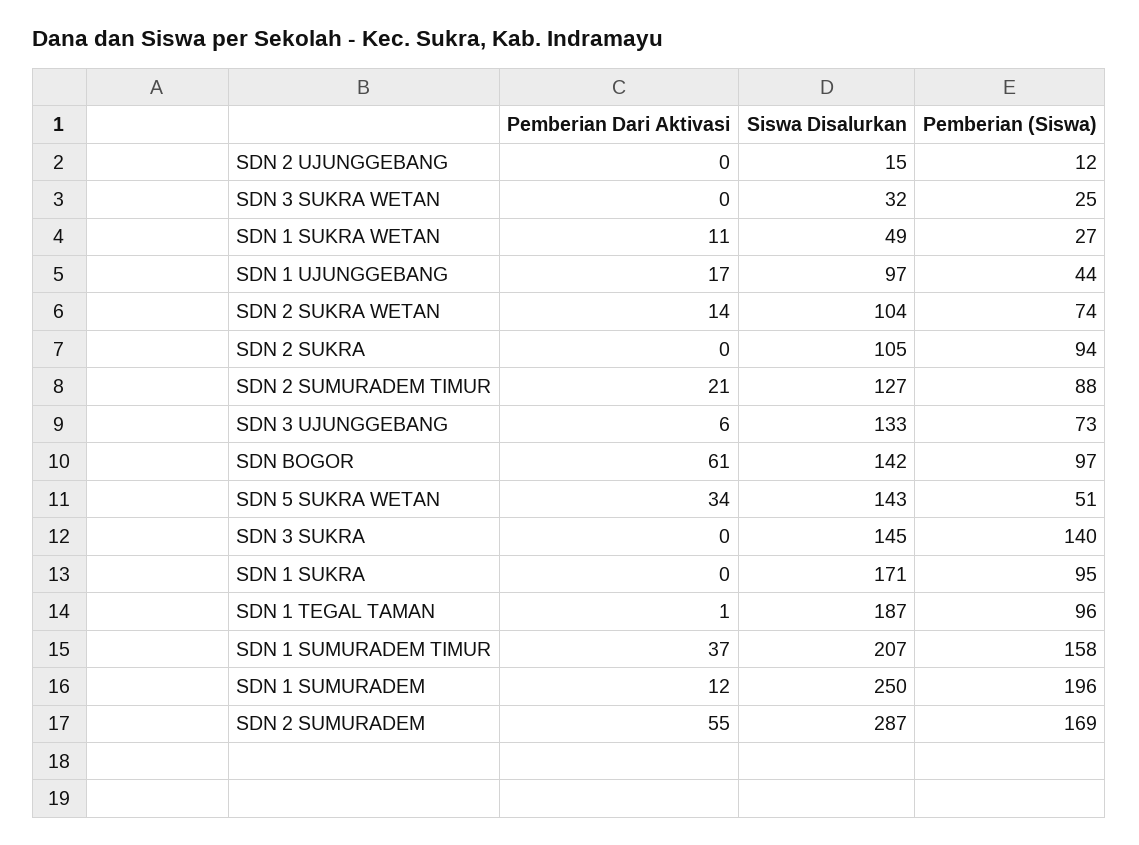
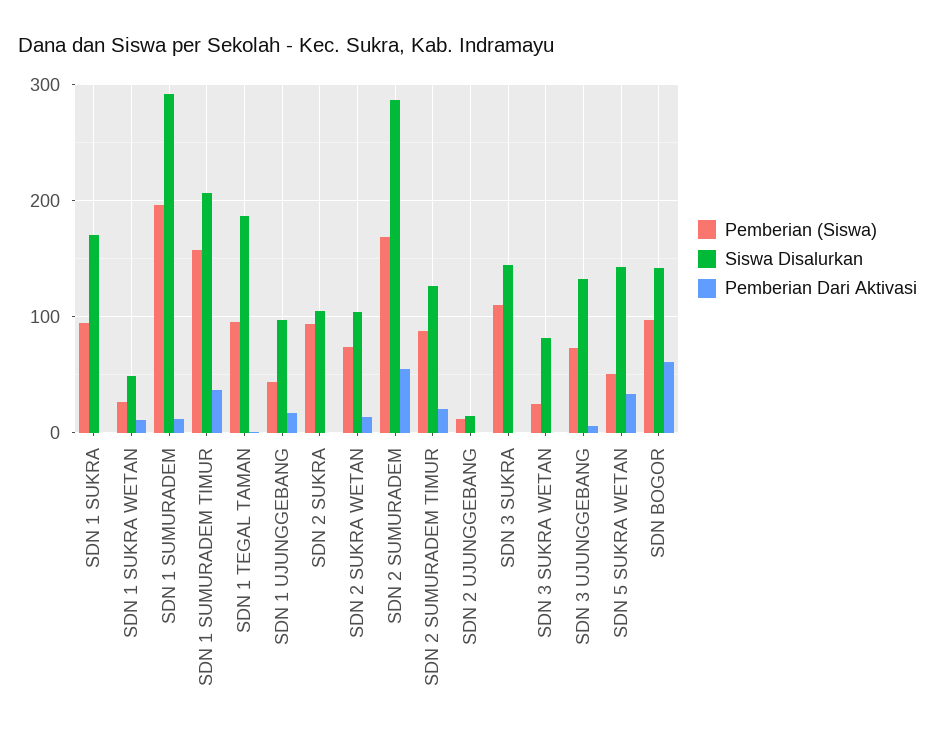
Siswa Disalurkan, SDN 3 SUKRA WETAN: 32 -> 80
Pemberian (Siswa), SDN 3 SUKRA: 140 -> 110
Siswa Disalurkan, SDN 1 SUMURADEM: 250 -> 290

